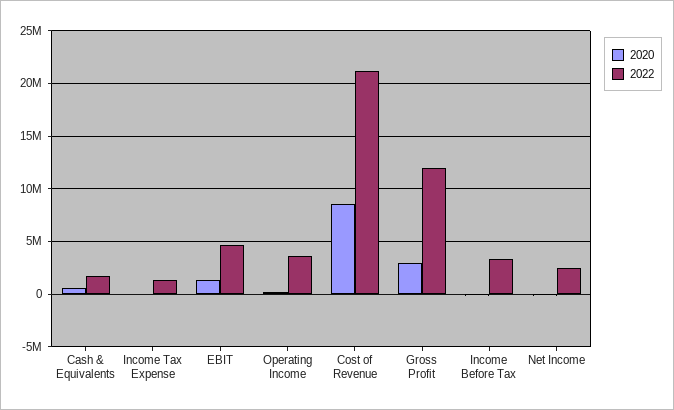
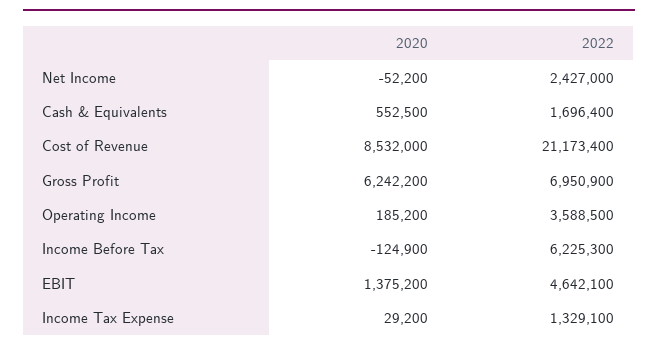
2020, Gross Profit: 3000000 -> 6242200
2022, Gross Profit: 12000000 -> 6950900
2022, Income Before Tax: 3000000 -> 6225300

